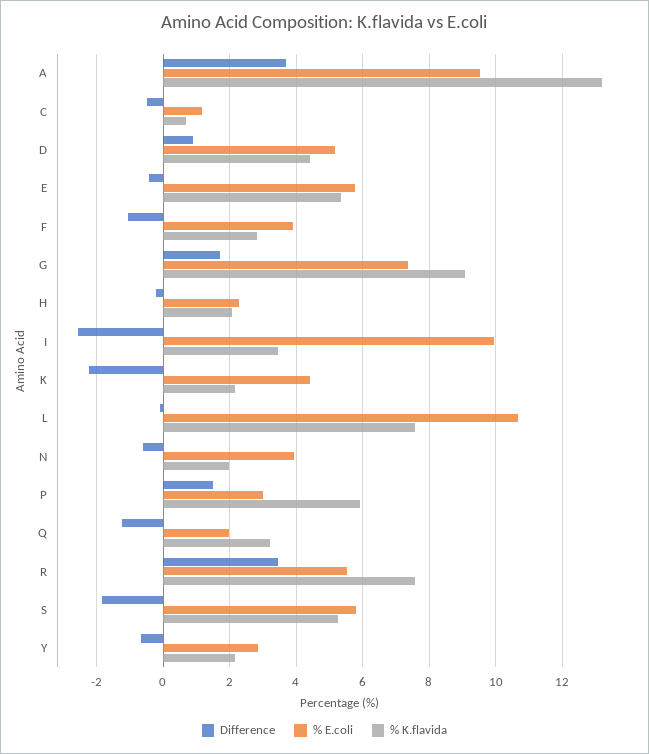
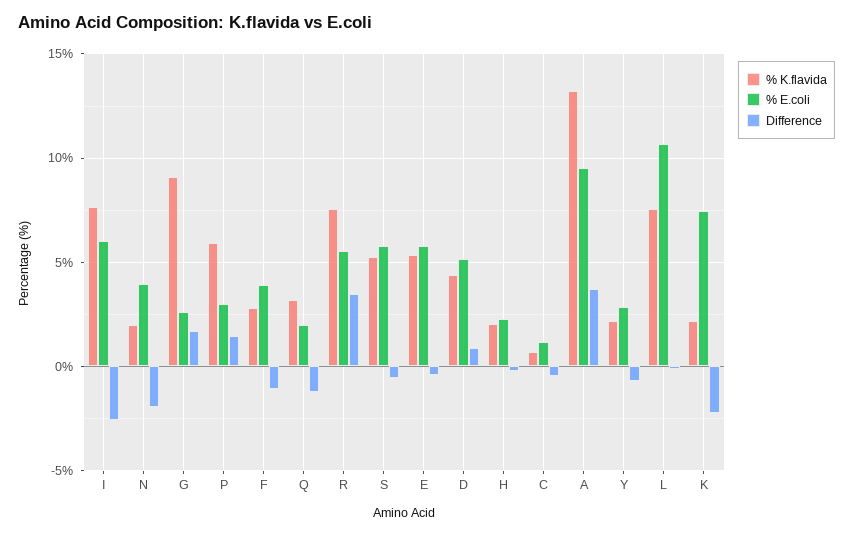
% E.coli, G: 7.4 -> 2.5
% E.coli, I: 10 -> 6
% K.flavida, I: 3.4 -> 7.5
% E.coli, K: 4.4 -> 7.5
Difference, N: -0.6 -> -2
Difference, S: -1.8 -> -0.5

